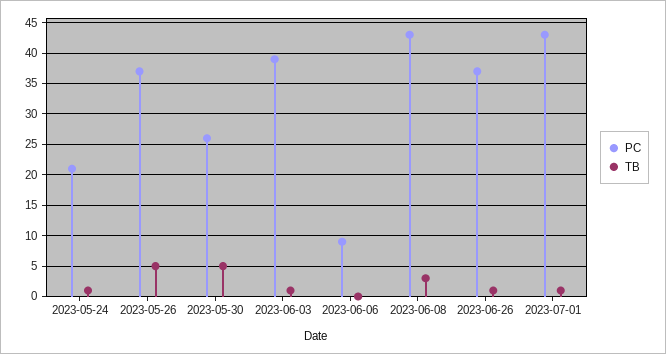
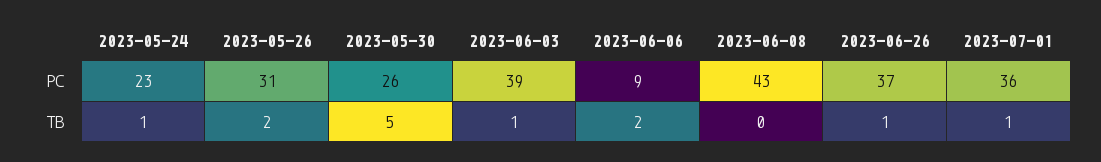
PC, 2023-05-24: 21 -> 23
PC, 2023-05-26: 37 -> 31
TB, 2023-05-26: 5 -> 2
TB, 2023-06-06: 0 -> 2
TB, 2023-06-08: 3 -> 0
PC, 2023-07-01: 43 -> 36

